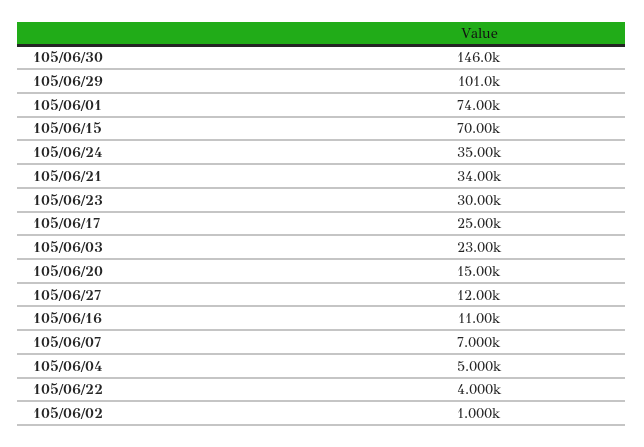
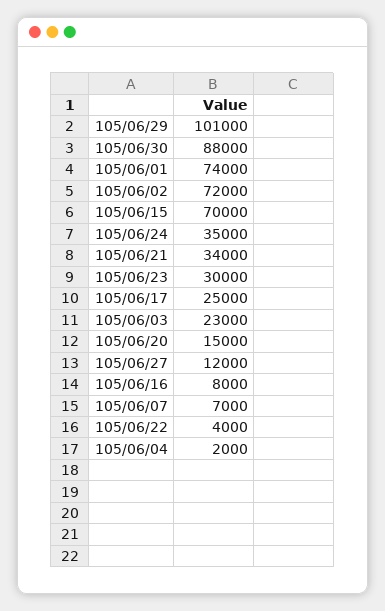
105/06/30: 146000 -> 88000
105/06/16: 11000 -> 8000
105/06/04: 5000 -> 2000
105/06/02: 1000 -> 72000

